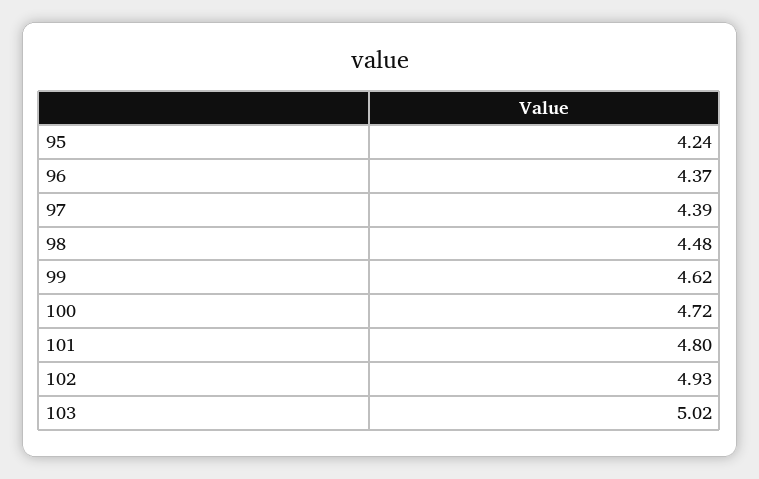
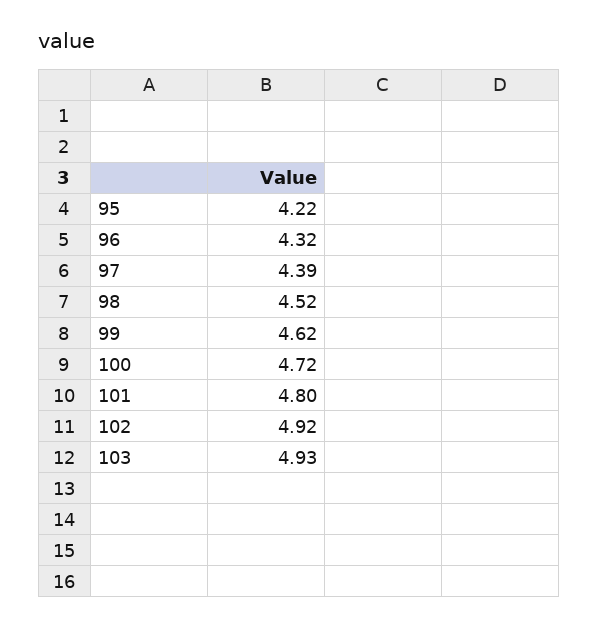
95: 4.24 -> 4.22
96: 4.37 -> 4.32
98: 4.48 -> 4.52
102: 4.93 -> 4.92
103: 5.02 -> 4.93

